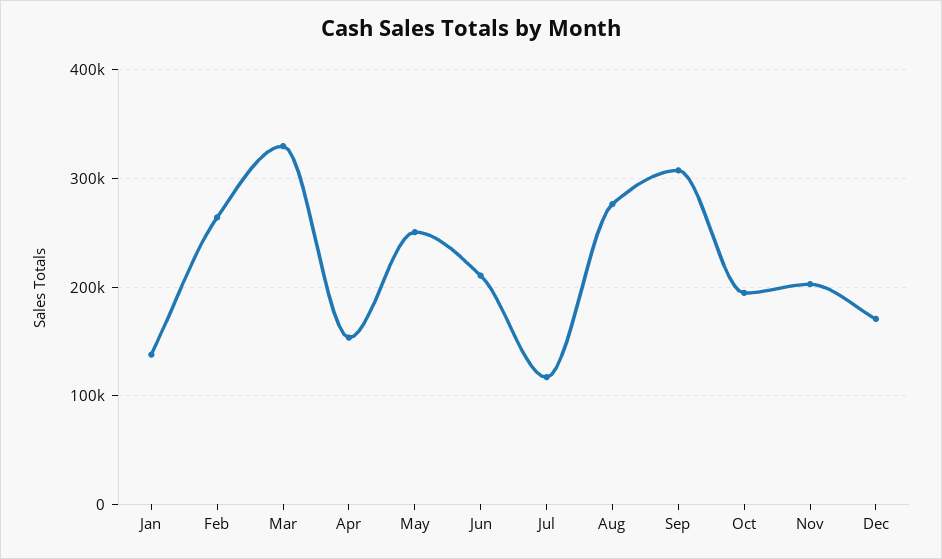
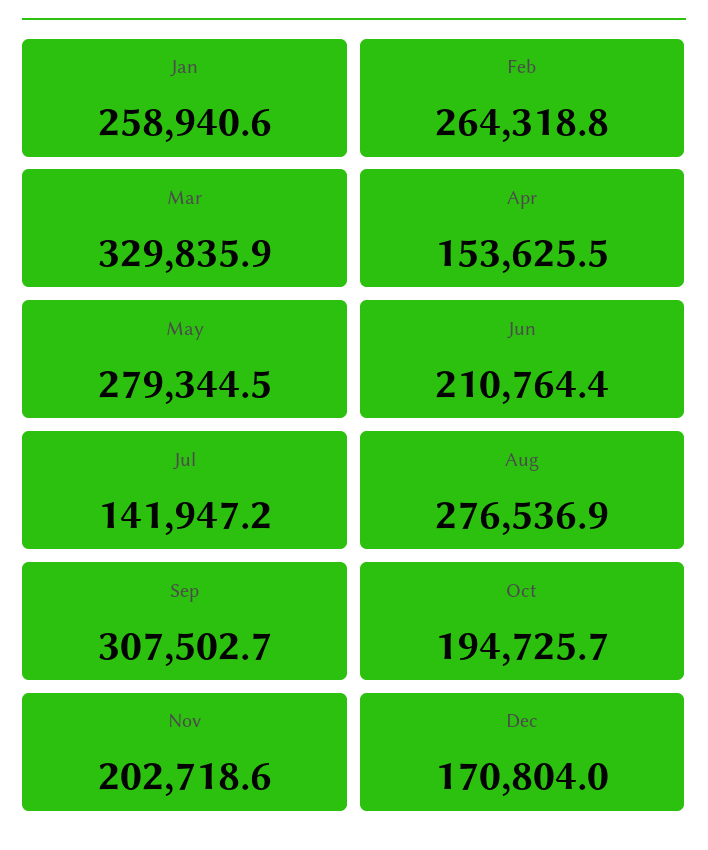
Jan: 140000 -> 258940.6
May: 250000 -> 279344.5
Jul: 120000 -> 141947.2

